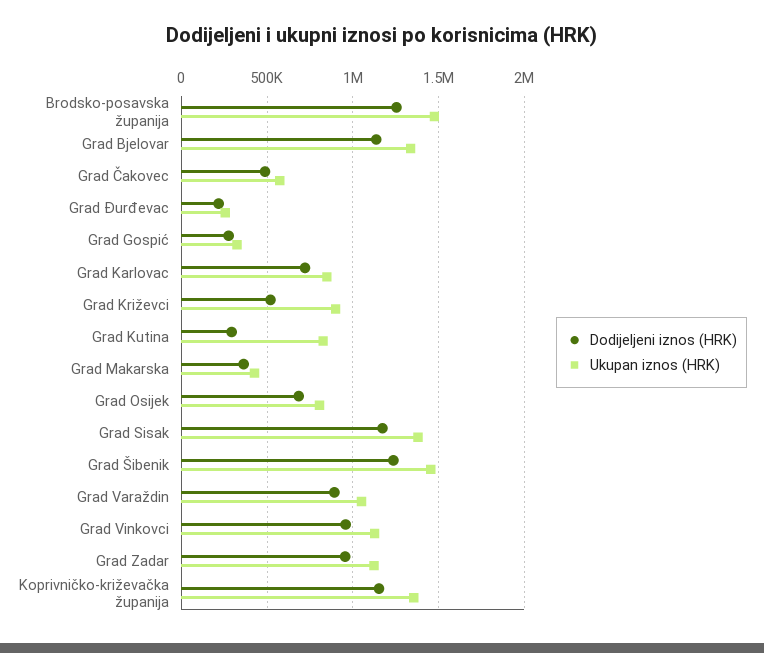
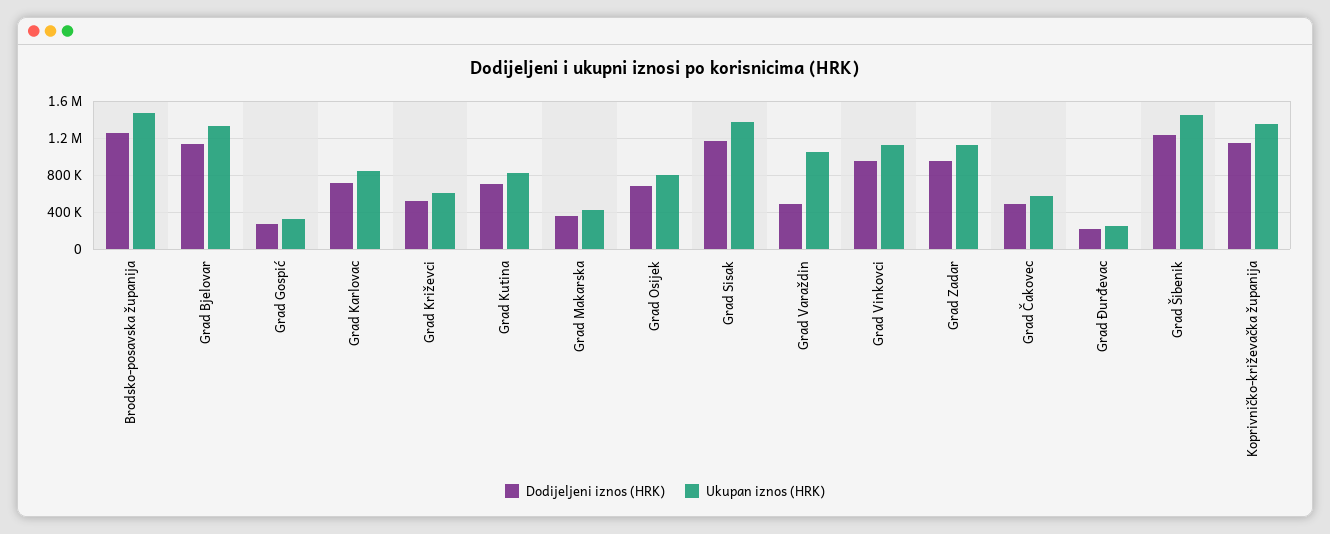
Ukupan iznos (HRK), Grad Križevci: 900000 -> 600000
Dodijeljeni iznos (HRK), Grad Kutina: 300000 -> 700000
Dodijeljeni iznos (HRK), Grad Varaždin: 900000 -> 500000

